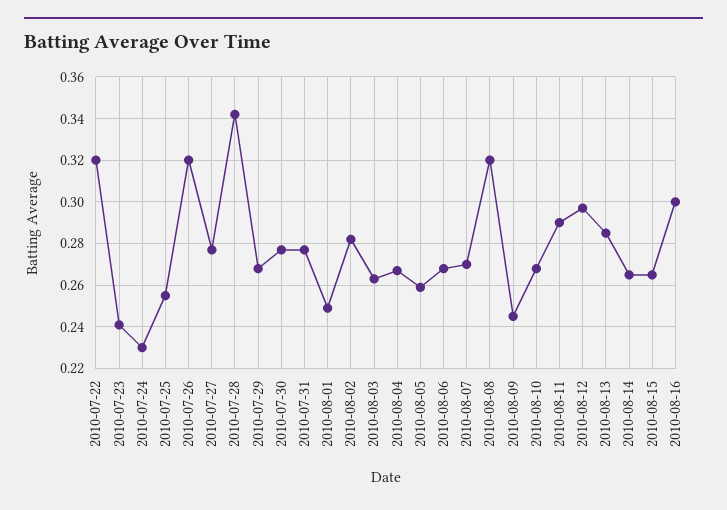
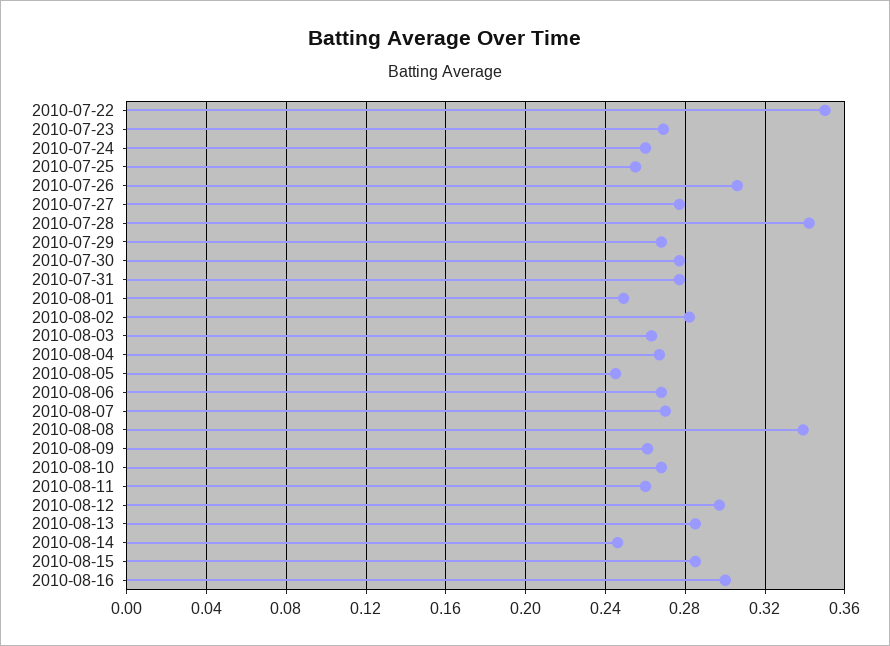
2010-07-22: 0.32 -> 0.35
2010-07-23: 0.24 -> 0.27
2010-07-24: 0.23 -> 0.26
2010-07-26: 0.32 -> 0.305
2010-08-05: 0.26 -> 0.245
2010-08-08: 0.32 -> 0.34
2010-08-09: 0.245 -> 0.26
2010-08-11: 0.29 -> 0.26
2010-08-14: 0.265 -> 0.245
2010-08-15: 0.265 -> 0.285

